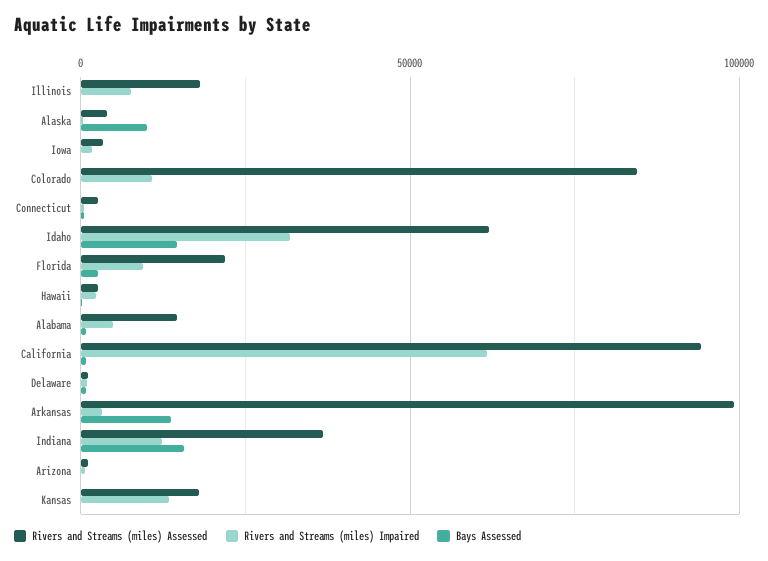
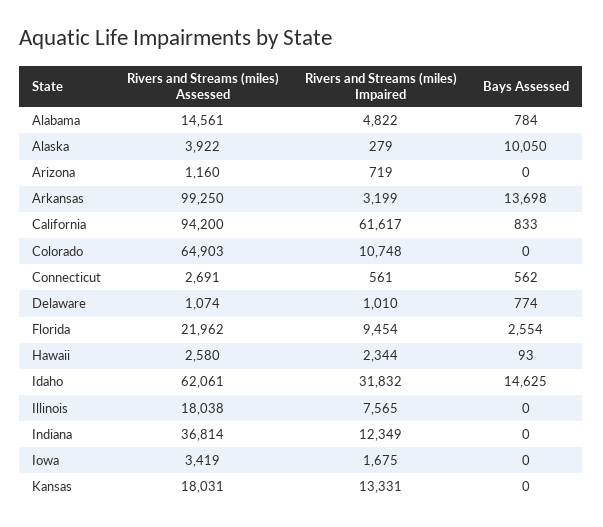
Rivers and Streams (miles) Assessed, Colorado: 85000 -> 64903
Bays Assessed, Indiana: 15000 -> 0

